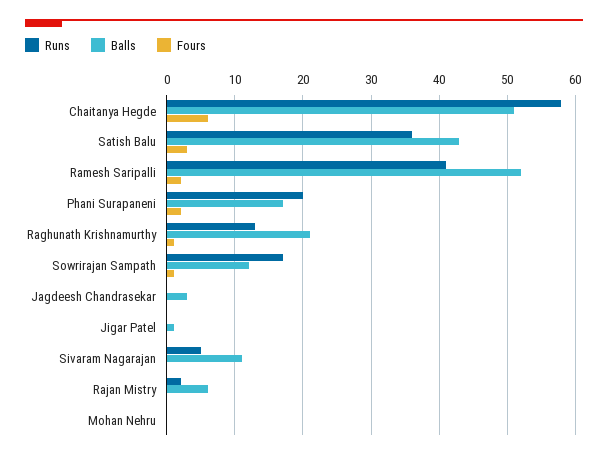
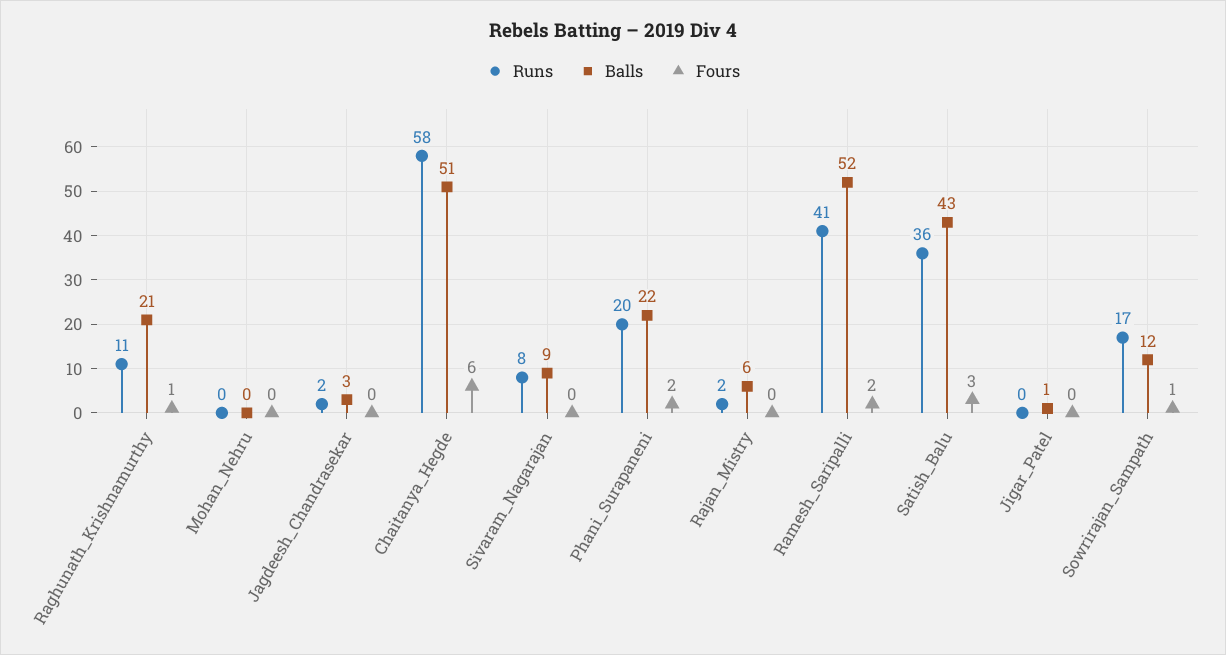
Balls, Phani Surapaneni: 17 -> 22
Runs, Raghunath Krishnamurthy: 13 -> 11
Runs, Jagdeesh Chandrasekar: 0 -> 2
Runs, Sivaram Nagarajan: 5 -> 8
Balls, Sivaram Nagarajan: 11 -> 9

